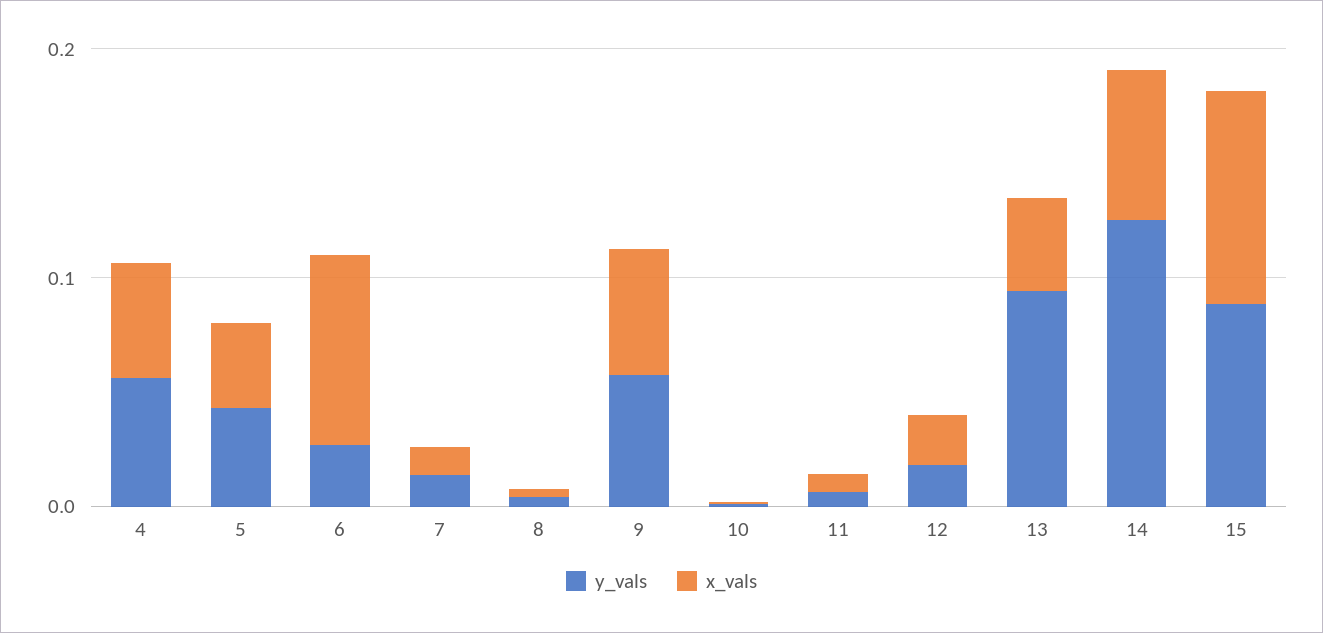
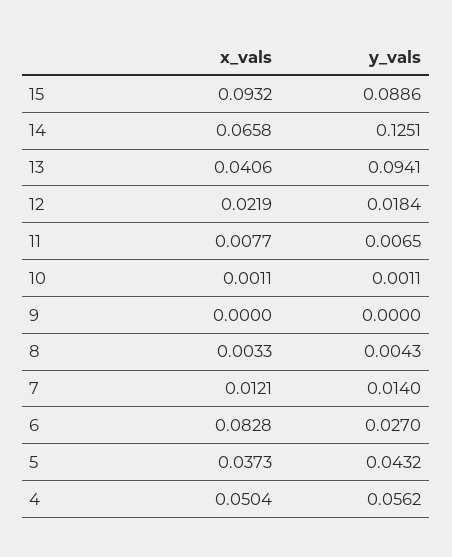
y_vals, 9: 0.06 -> 0
x_vals, 9: 0.06 -> 0

